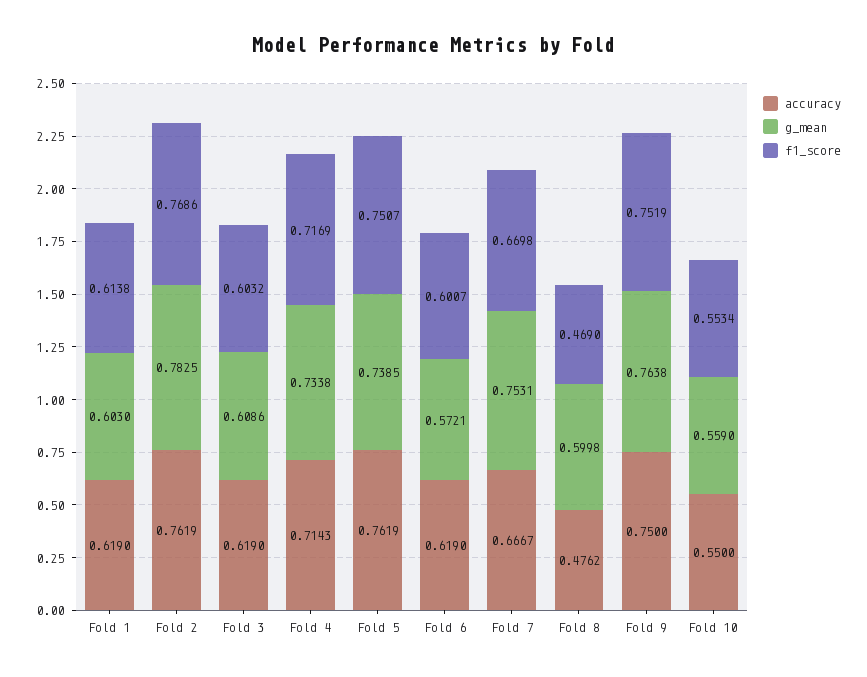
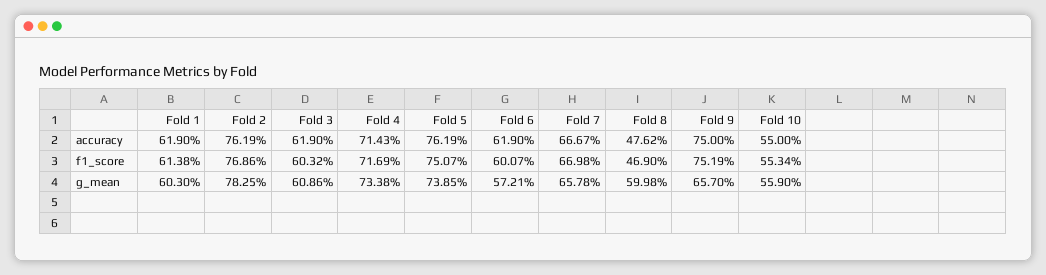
g_mean, Fold 7: 0.7531 -> 0.6578
g_mean, Fold 9: 0.7638 -> 0.657

